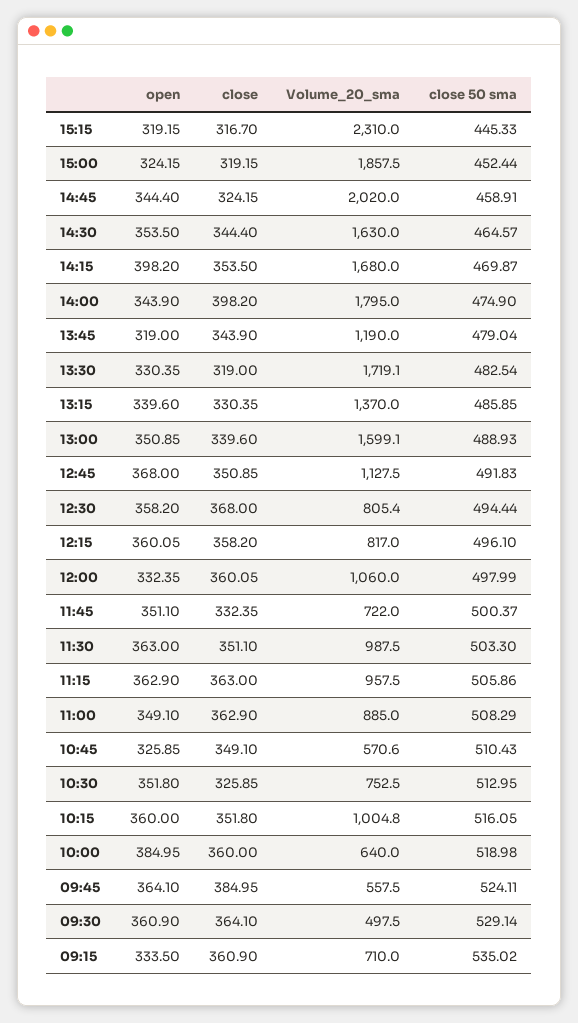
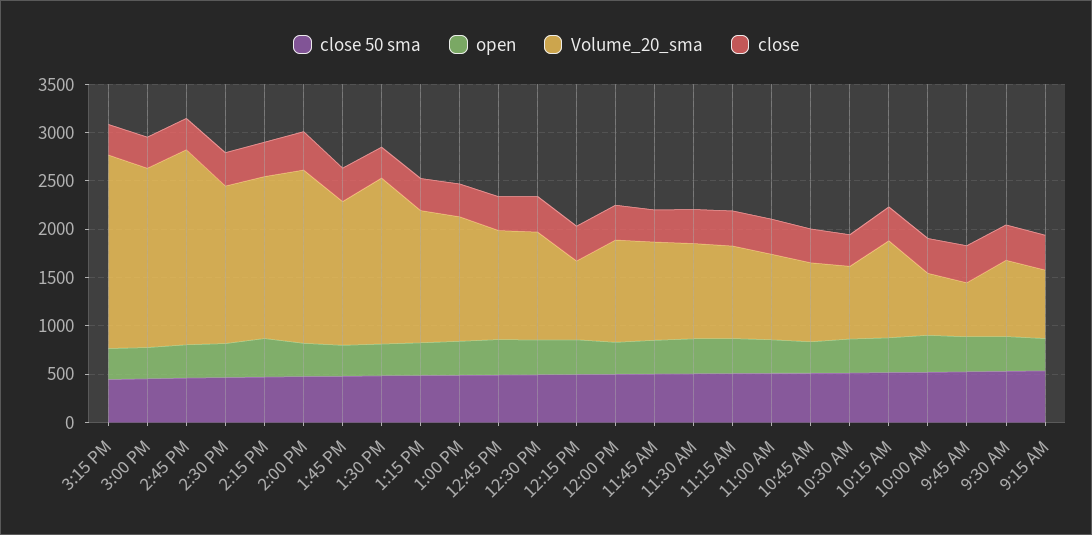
Volume_20_sma, 15:15: 2310 -> 2000
Volume_20_sma, 13:45: 1190 -> 1500
Volume_20_sma, 13:00: 1599.1 -> 1300
Volume_20_sma, 12:30: 805.4 -> 1100
Volume_20_sma, 11:45: 722 -> 1000
Volume_20_sma, 10:45: 570.6 -> 800
Volume_20_sma, 09:30: 497.5 -> 800

